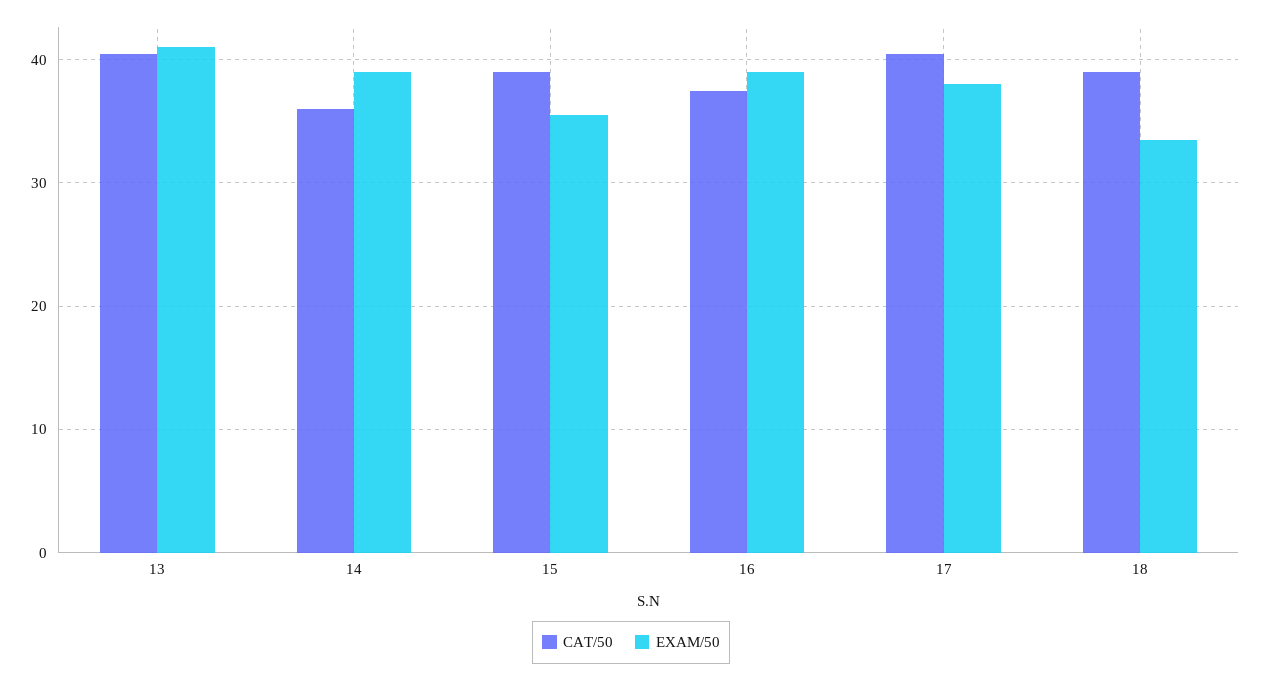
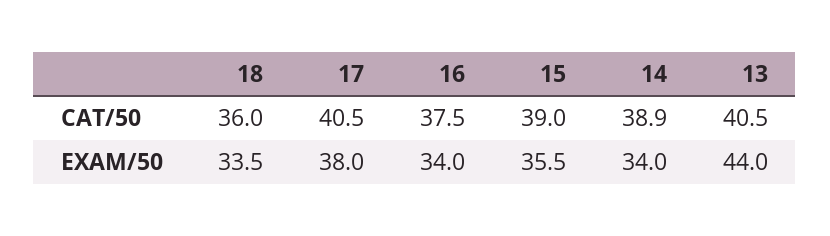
EXAM/50, 13: 41 -> 44
CAT/50, 14: 36 -> 38.9
EXAM/50, 14: 39 -> 34
EXAM/50, 16: 39 -> 34
CAT/50, 18: 39 -> 36

